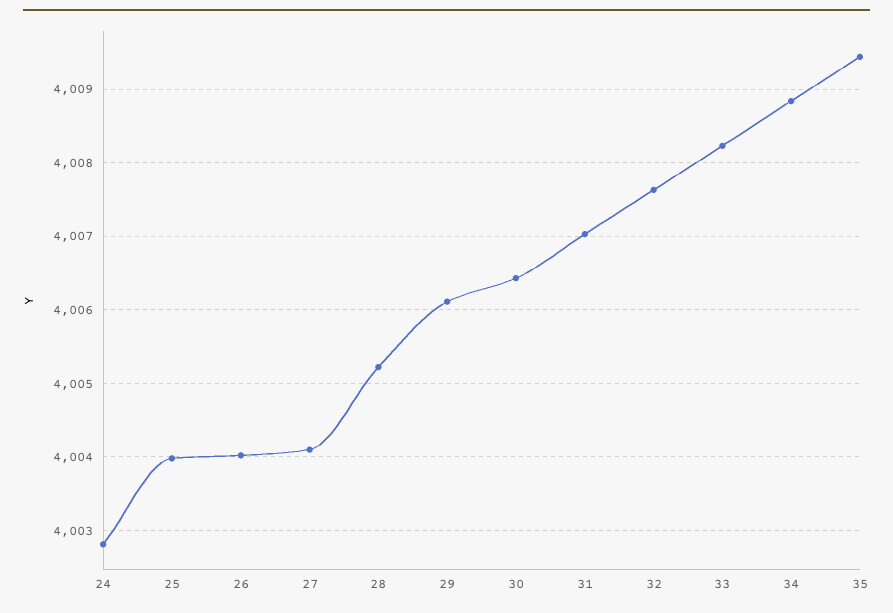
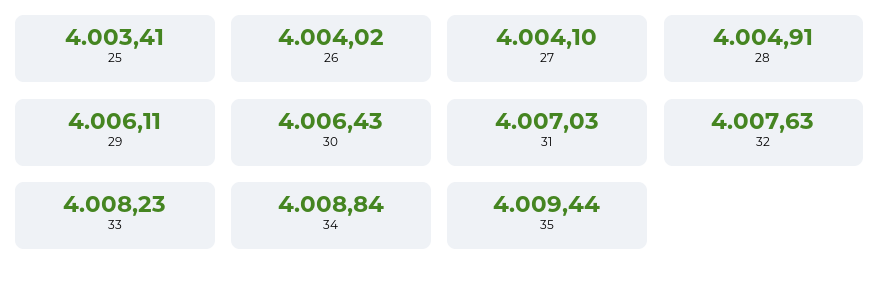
24: 4002.8 -> none
25: 4004 -> 4003.41
28: 4005.2 -> 4004.91

